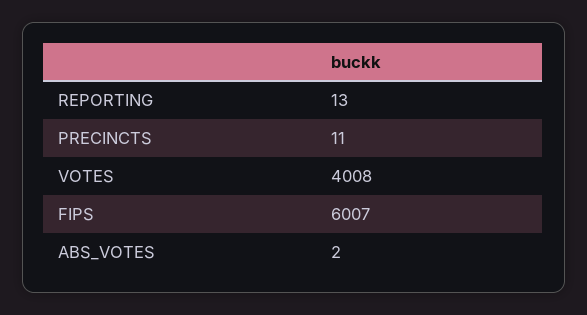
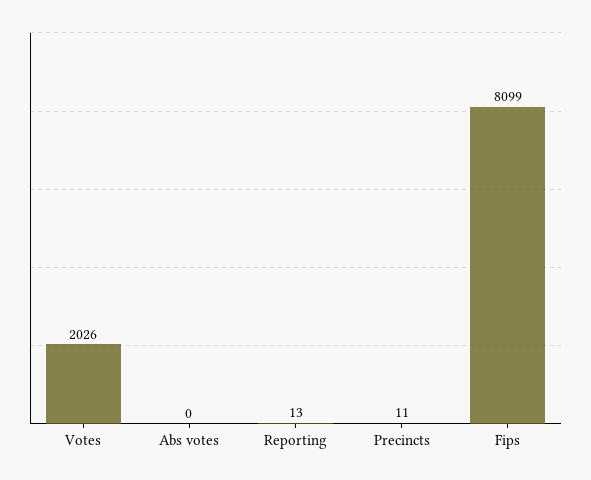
VOTES: 4008 -> 2026
FIPS: 6007 -> 8099
ABS_VOTES: 2 -> 0

